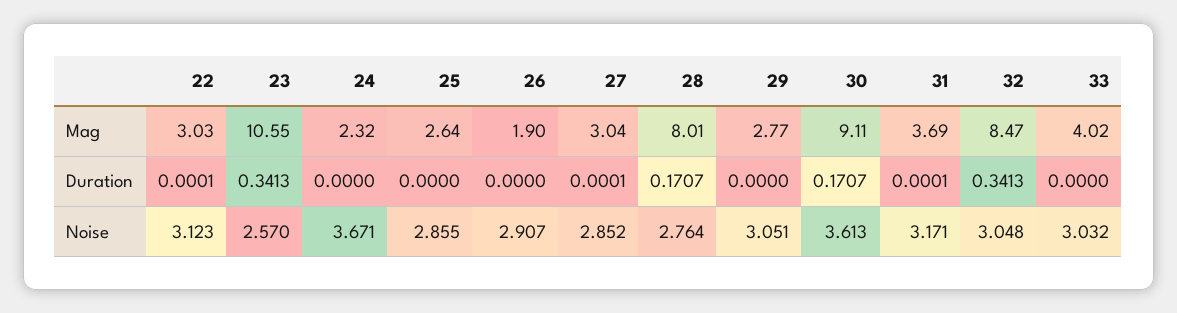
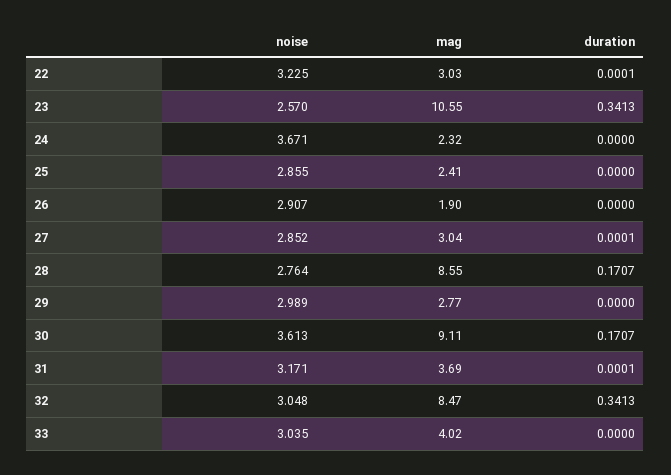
25, Mag: 2.64 -> 2.41
28, Mag: 8.01 -> 8.55
22, Noise: 3.123 -> 3.225
29, Noise: 3.051 -> 2.989
33, Noise: 3.032 -> 3.035

